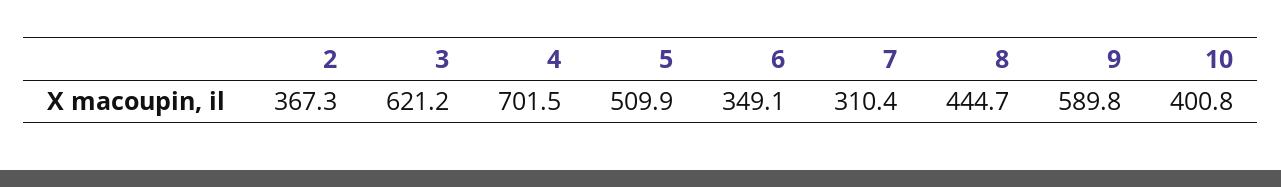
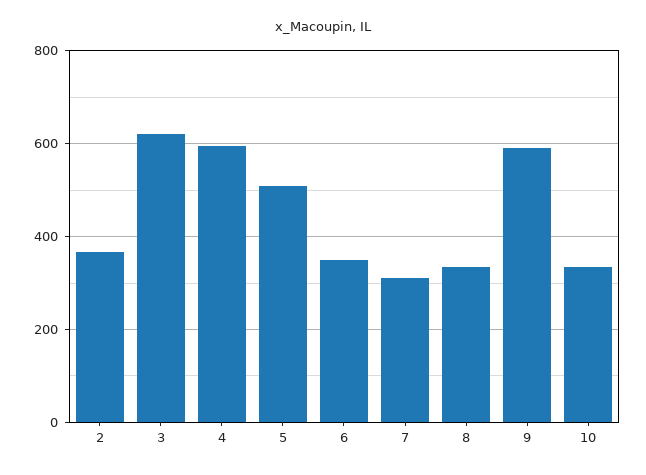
4: 701.5 -> 600
8: 444.7 -> 340
10: 400.8 -> 340

